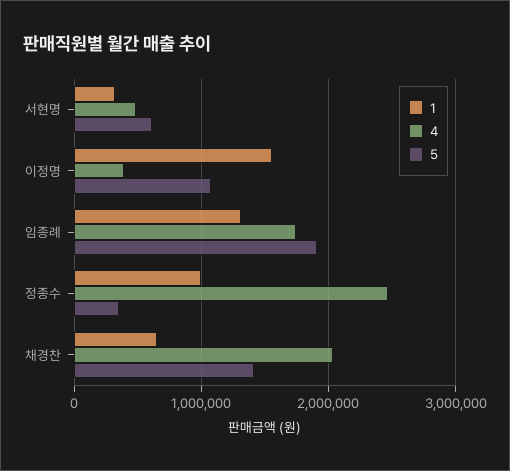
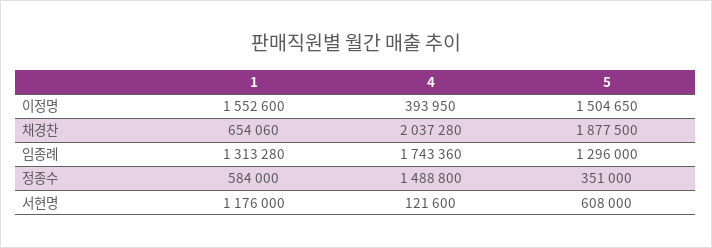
1, 서현명: 300000 -> 1176000
4, 서현명: 500000 -> 121600
5, 이정명: 1100000 -> 1504650
5, 임종례: 1900000 -> 1296000
1, 정종수: 1000000 -> 584000
4, 정종수: 2500000 -> 1488800
5, 채경찬: 1400000 -> 1877500

